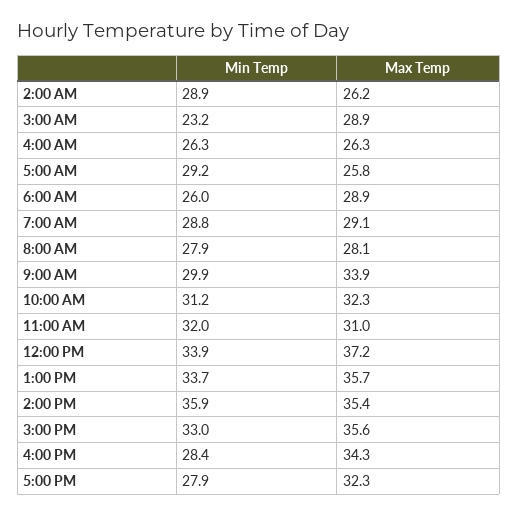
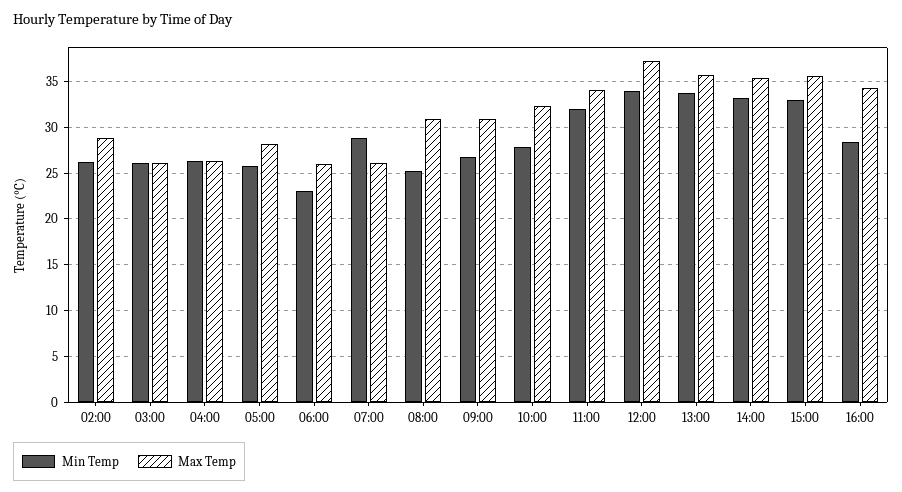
Min Temp, 2:00 AM: 28.9 -> 26
Max Temp, 2:00 AM: 26.2 -> 29
Min Temp, 3:00 AM: 23.2 -> 26
Max Temp, 3:00 AM: 28.9 -> 26
Min Temp, 5:00 AM: 29.2 -> 26
Max Temp, 5:00 AM: 25.8 -> 28
Min Temp, 6:00 AM: 26 -> 23
Max Temp, 6:00 AM: 28.9 -> 26
Max Temp, 7:00 AM: 29.1 -> 26
Min Temp, 8:00 AM: 27.9 -> 25
Max Temp, 8:00 AM: 28.1 -> 31
Min Temp, 9:00 AM: 29.9 -> 27
Max Temp, 9:00 AM: 33.9 -> 31
Min Temp, 10:00 AM: 31.2 -> 28
Max Temp, 11:00 AM: 31 -> 34
Min Temp, 2:00 PM: 35.9 -> 33
Min Temp, 5:00 PM: 27.9 -> none
Max Temp, 5:00 PM: 32.3 -> none

